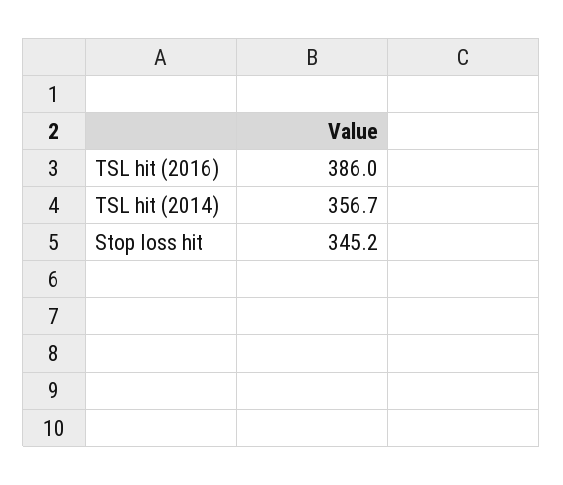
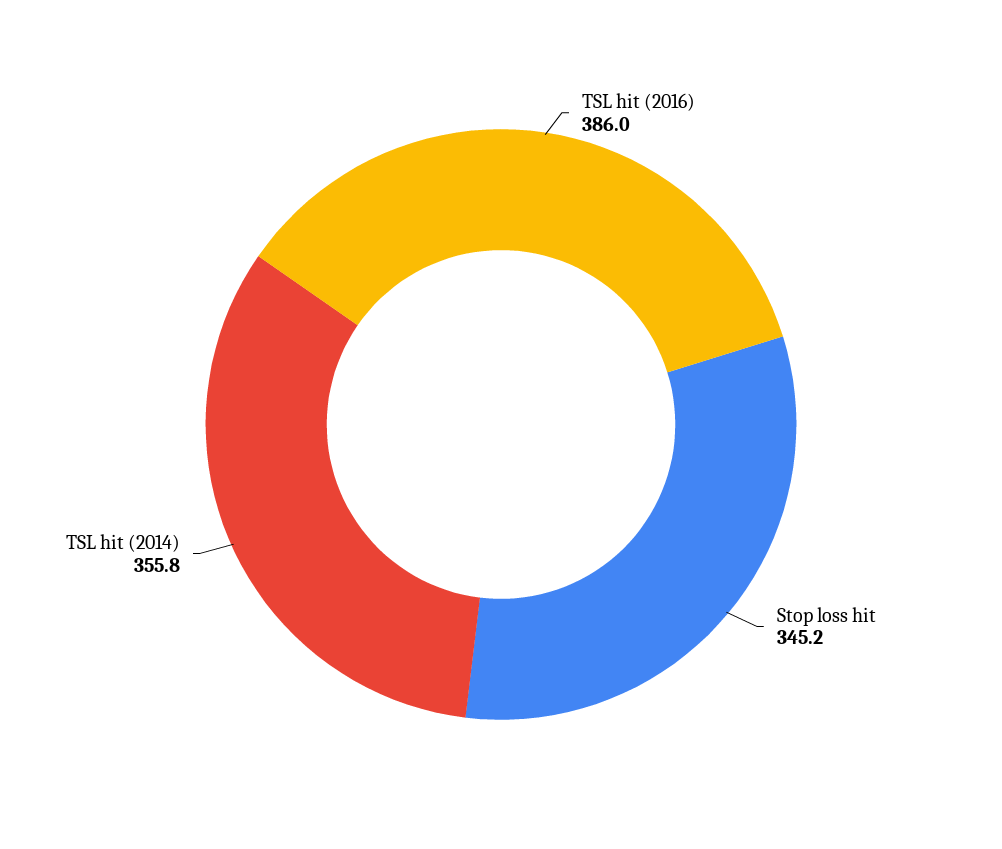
TSL hit (2014): 356.7 -> 355.8

